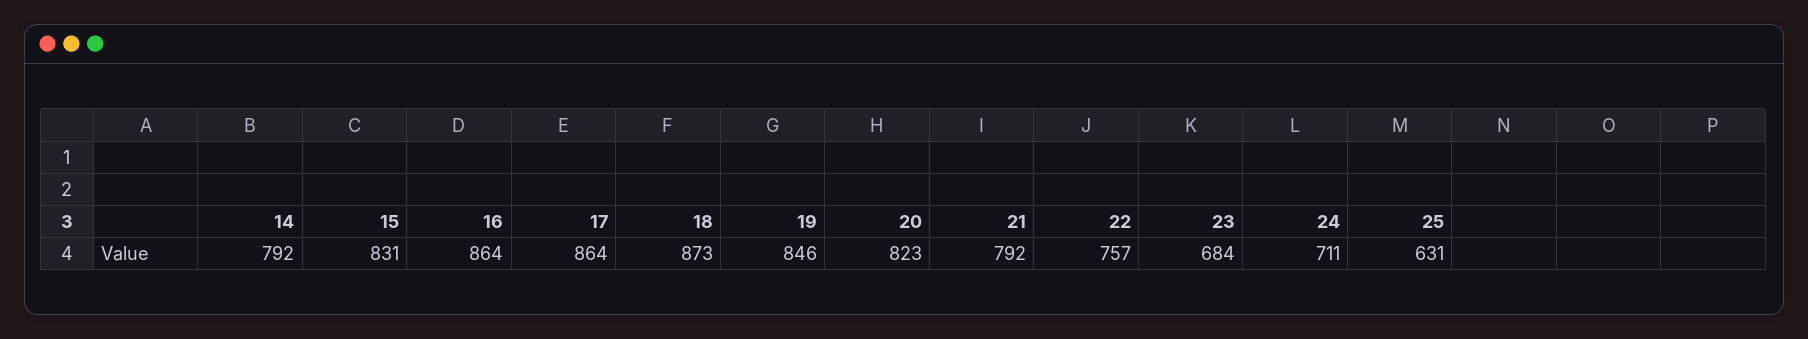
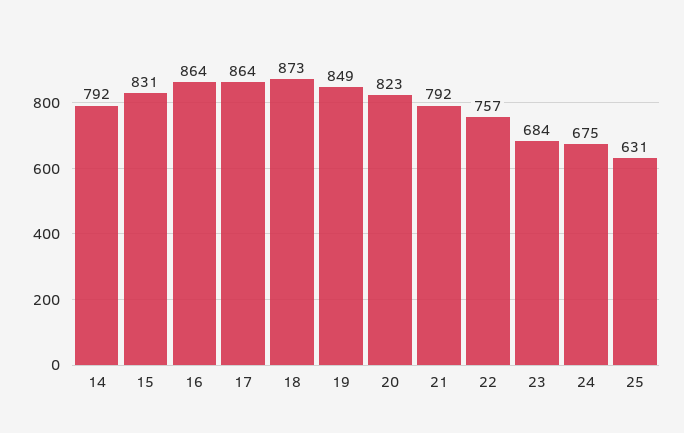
19: 846 -> 849
24: 711 -> 675

